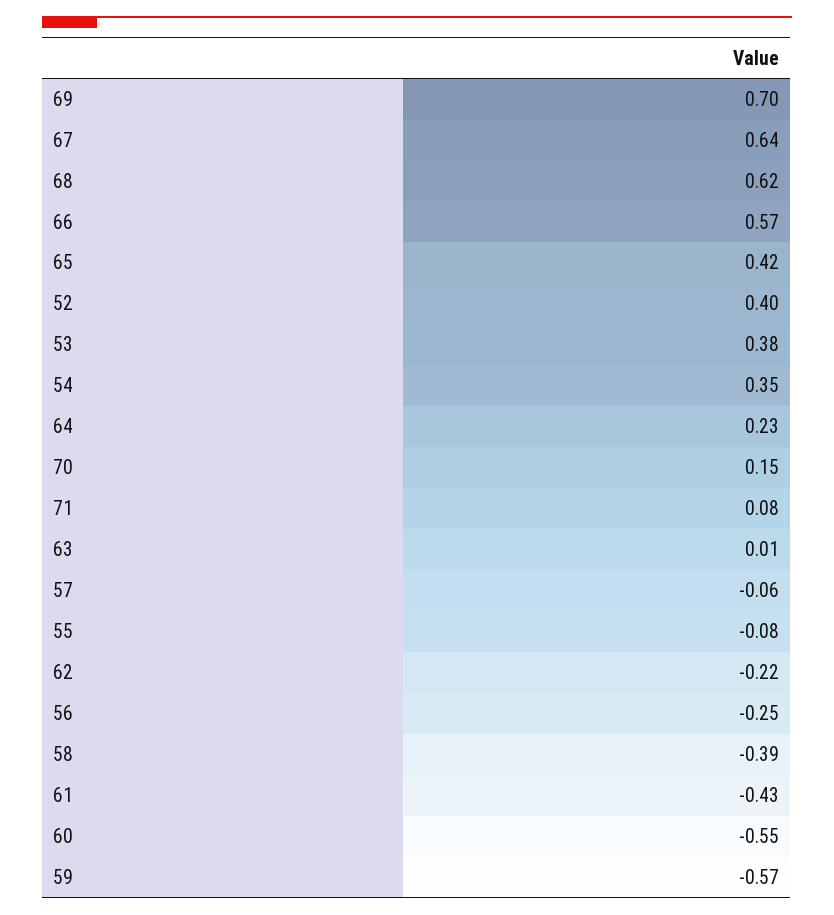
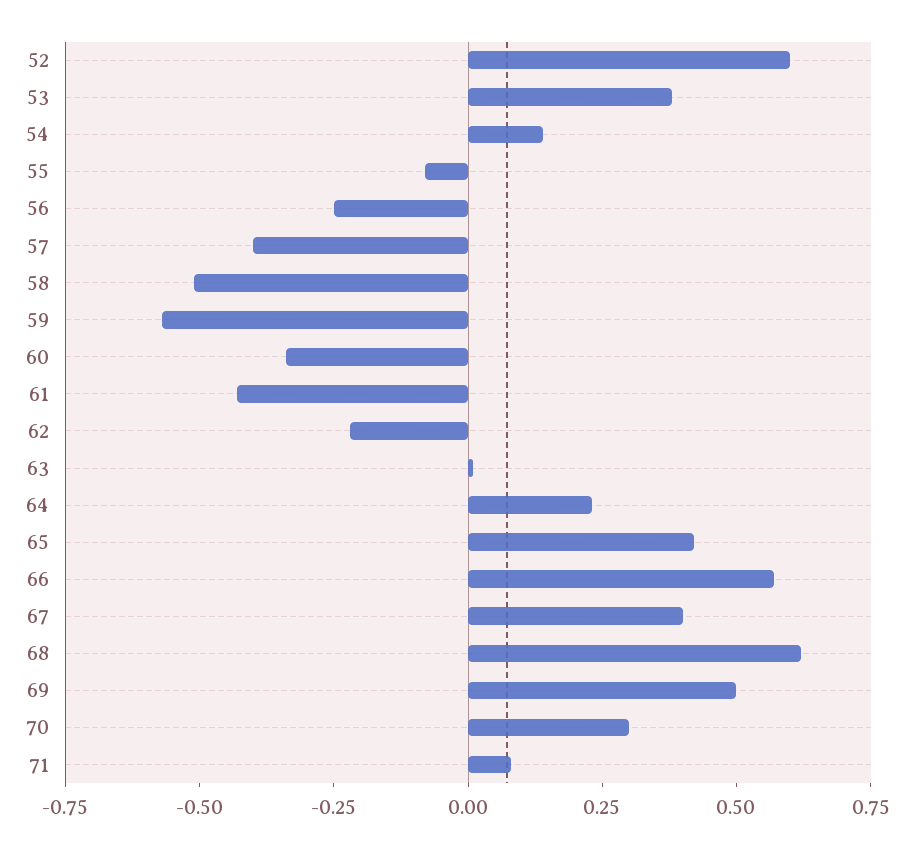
69: 0.7 -> 0.5
67: 0.64 -> 0.4
52: 0.4 -> 0.6
54: 0.35 -> 0.15
70: 0.15 -> 0.3
57: -0.06 -> -0.4
58: -0.39 -> -0.5
60: -0.55 -> -0.35

